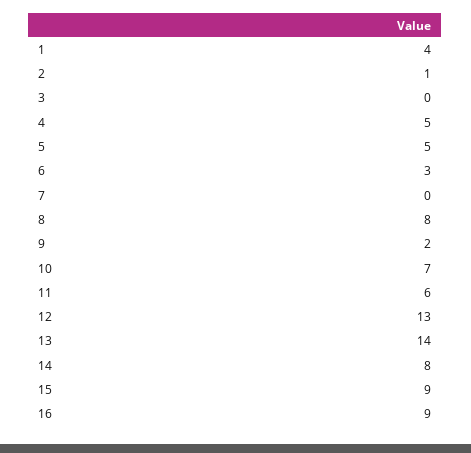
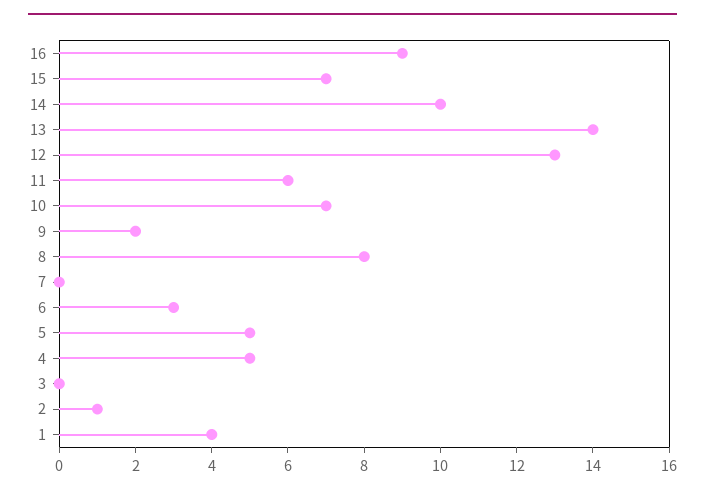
14: 8 -> 10
15: 9 -> 7

